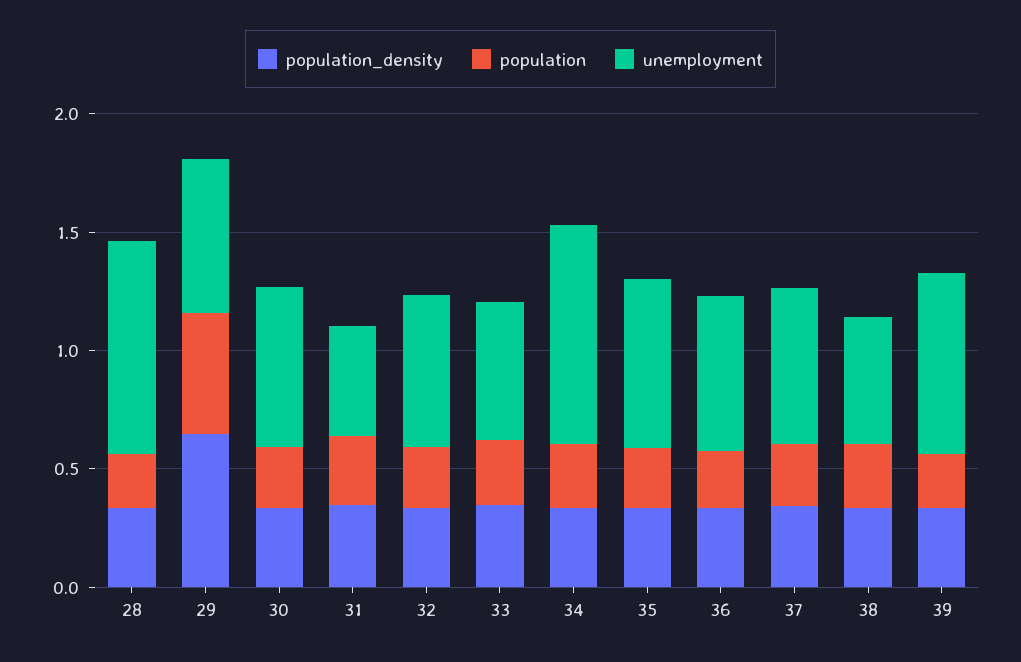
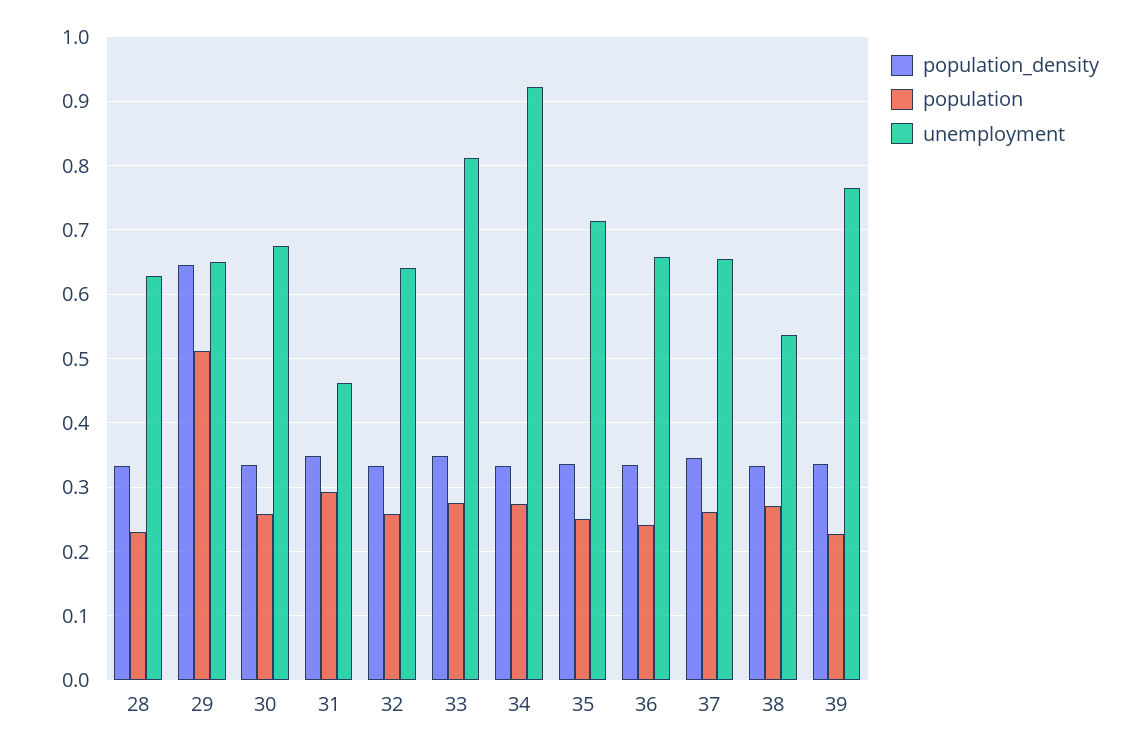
unemployment, 28: 0.9 -> 0.63
unemployment, 33: 0.6 -> 0.81

